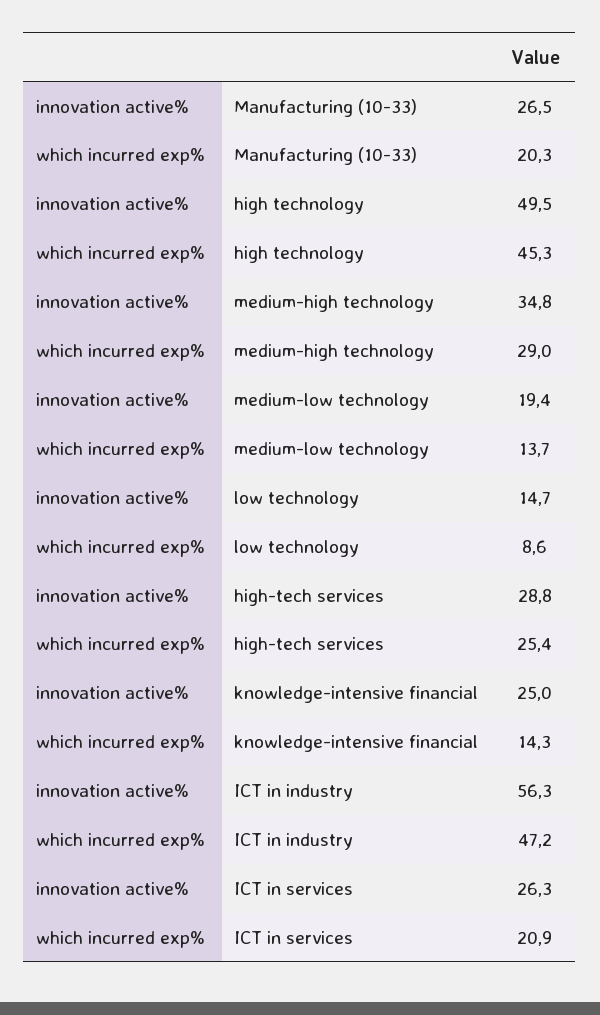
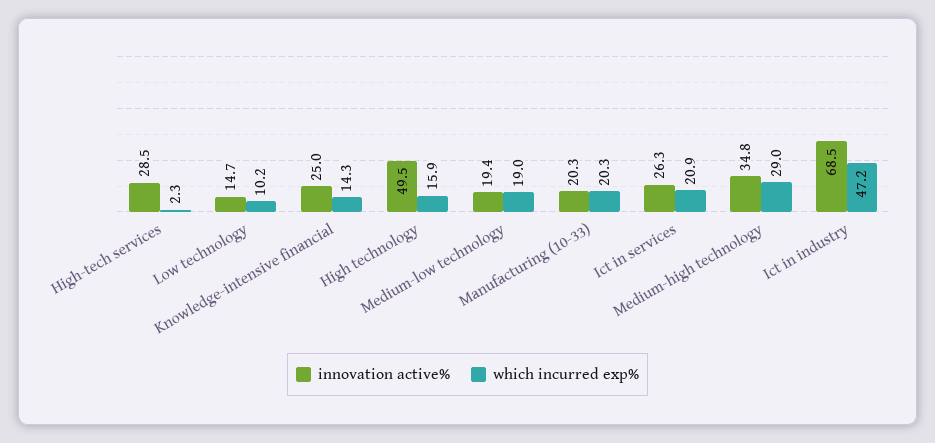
innovation active%, Manufacturing (10-33): 26.5 -> 20.3
which incurred exp%, high technology: 45.3 -> 15.9
which incurred exp%, medium-low technology: 13.7 -> 19
which incurred exp%, low technology: 8.6 -> 10.2
innovation active%, high-tech services: 28.8 -> 28.5
which incurred exp%, high-tech services: 25.4 -> 2.3
innovation active%, ICT in industry: 56.3 -> 68.5

